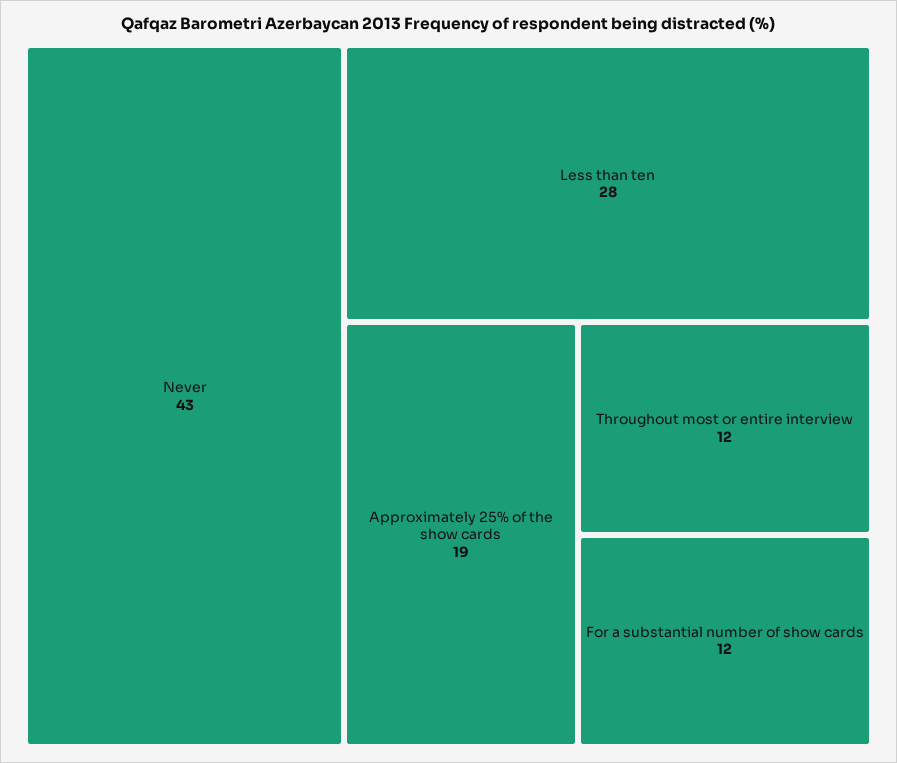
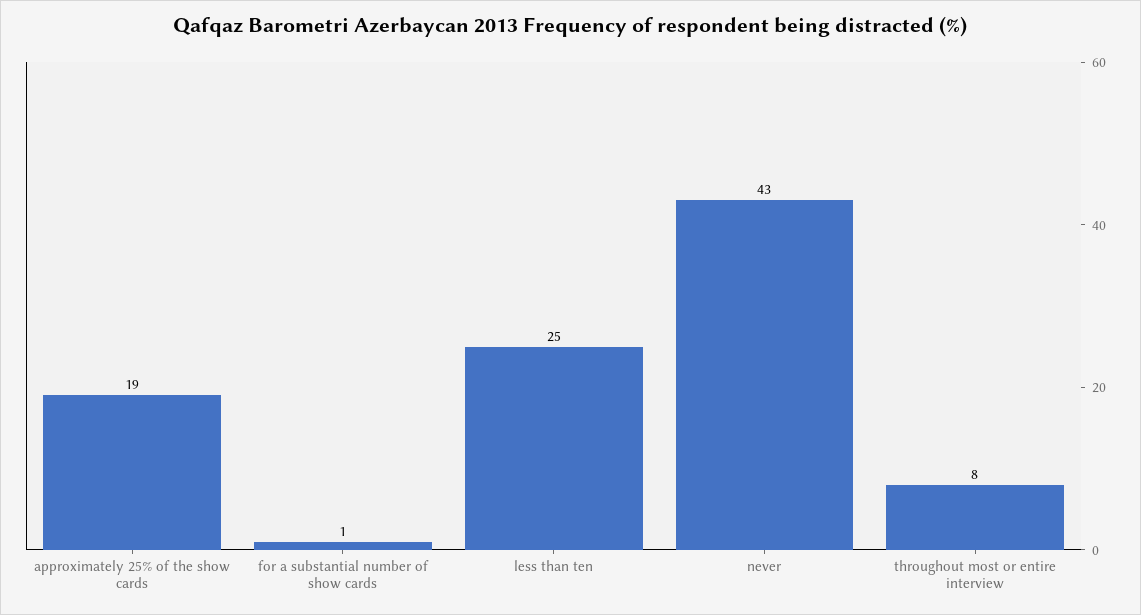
Less than ten: 28 -> 25
Throughout most or entire interview: 12 -> 8
For a substantial number of show cards: 12 -> 1

